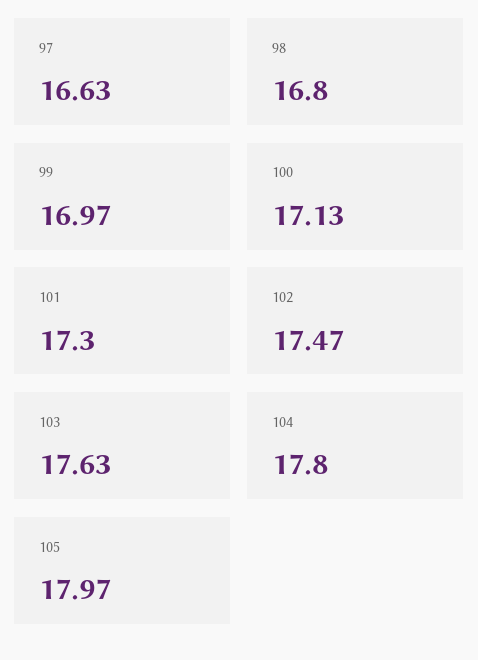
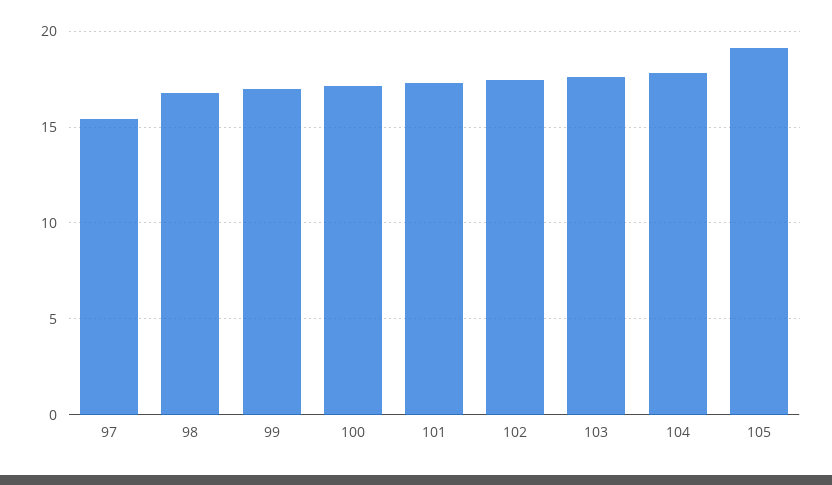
97: 16.63 -> 15.5
105: 17.97 -> 19

